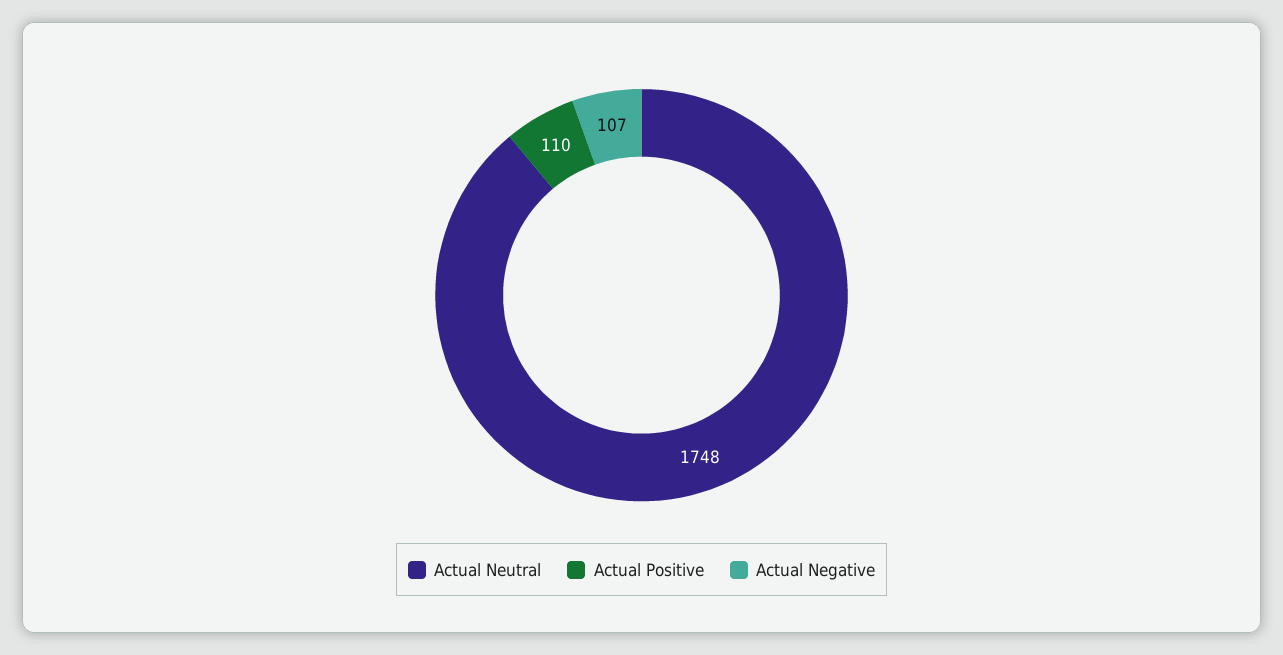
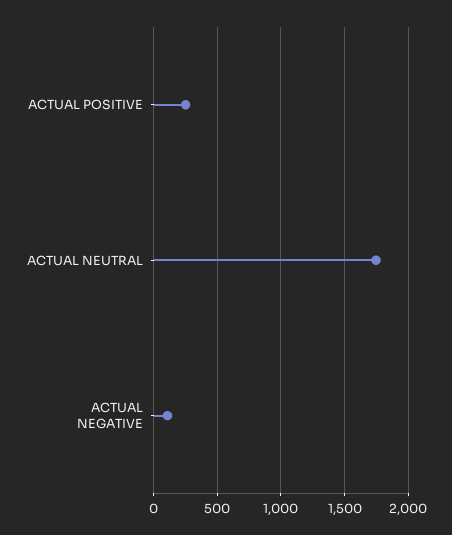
Actual Positive: 110 -> 250

